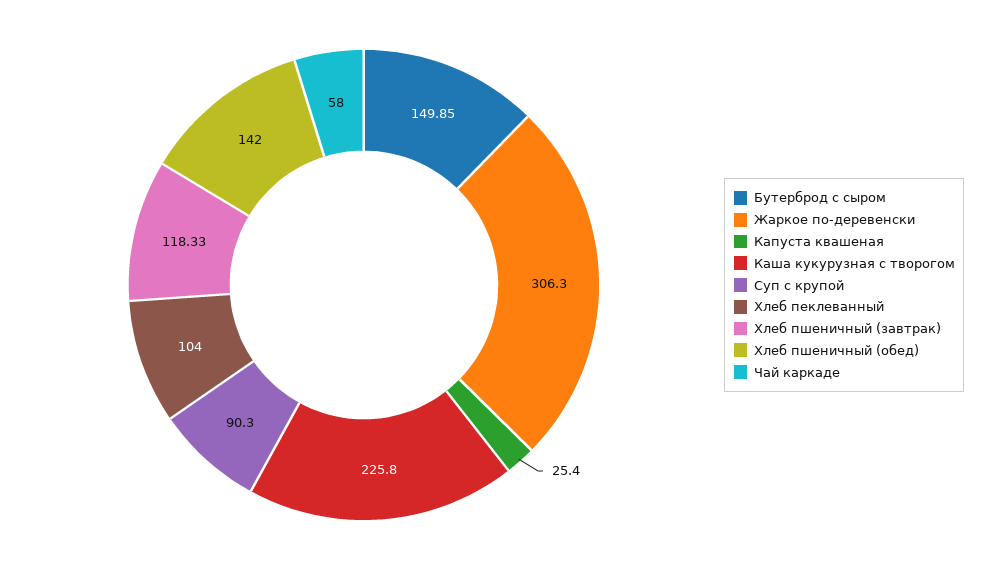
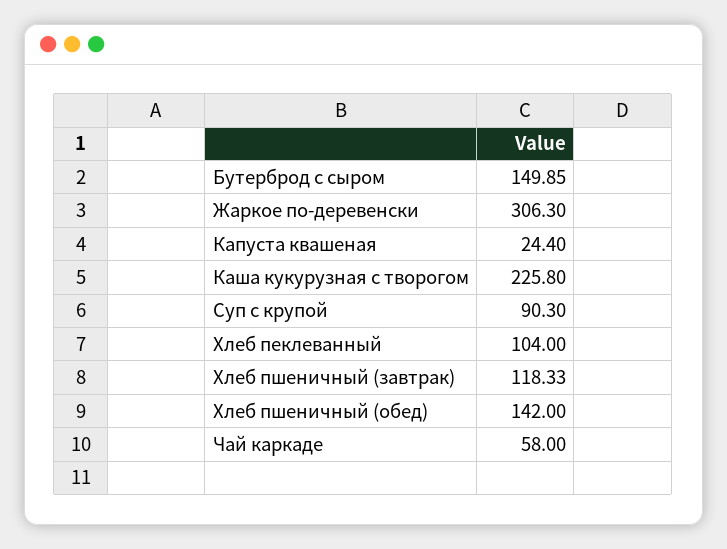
Капуста квашеная: 25.4 -> 24.4

